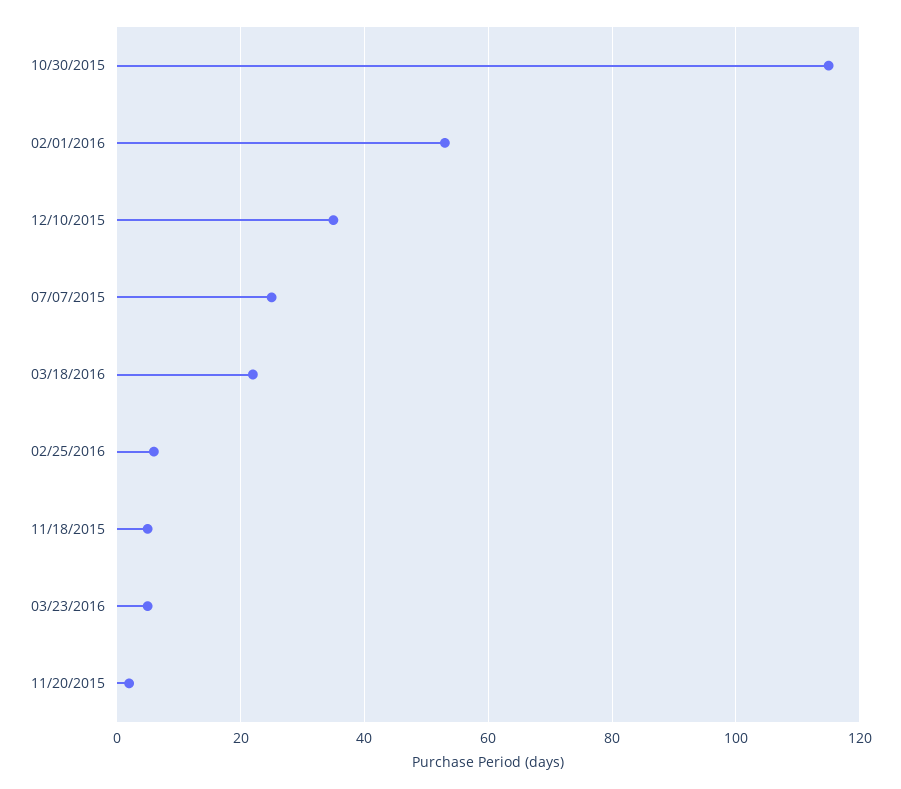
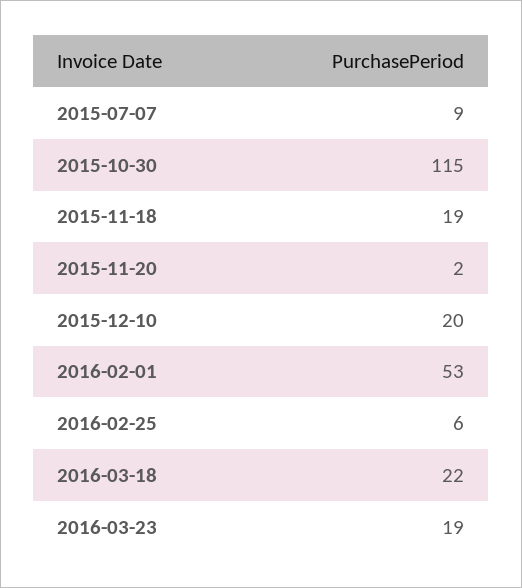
12/10/2015: 35 -> 20
07/07/2015: 25 -> 9
11/18/2015: 5 -> 19
03/23/2016: 5 -> 19

